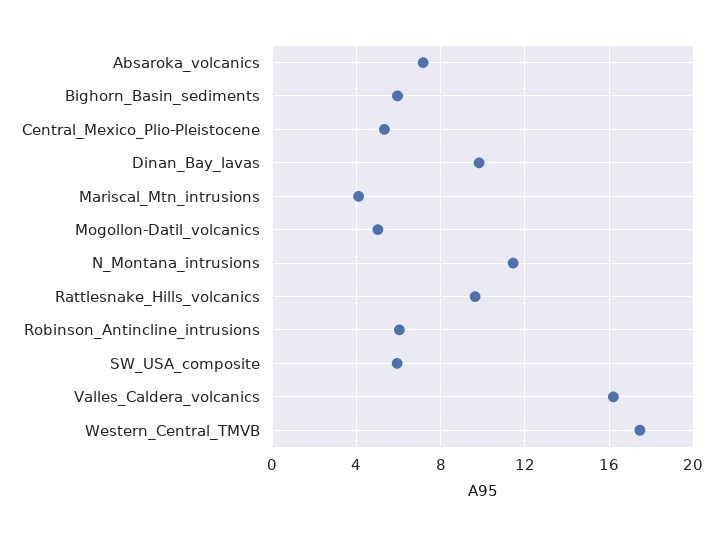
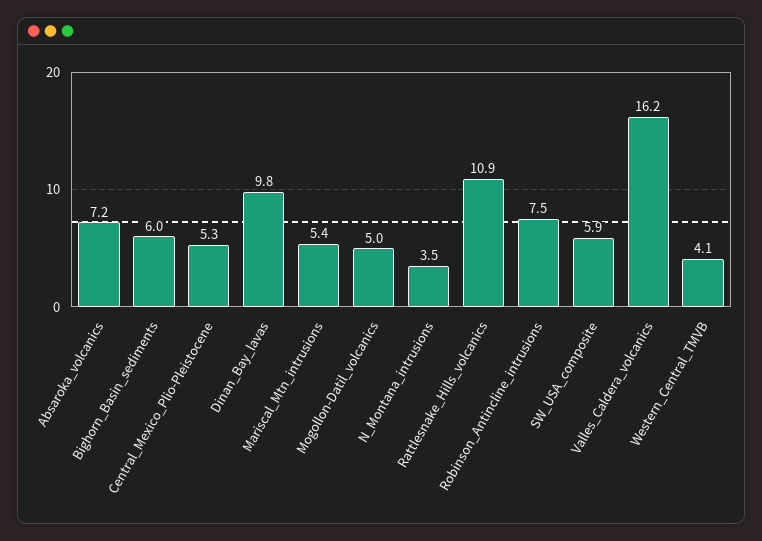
Mariscal_Mtn_intrusions: 4 -> 5.4
N_Montana_intrusions: 11.5 -> 3.5
Rattlesnake_Hills_volcanics: 9.5 -> 10.9
Robinson_Antincline_intrusions: 6 -> 7.5
Western_Central_TMVB: 17.5 -> 4.1

